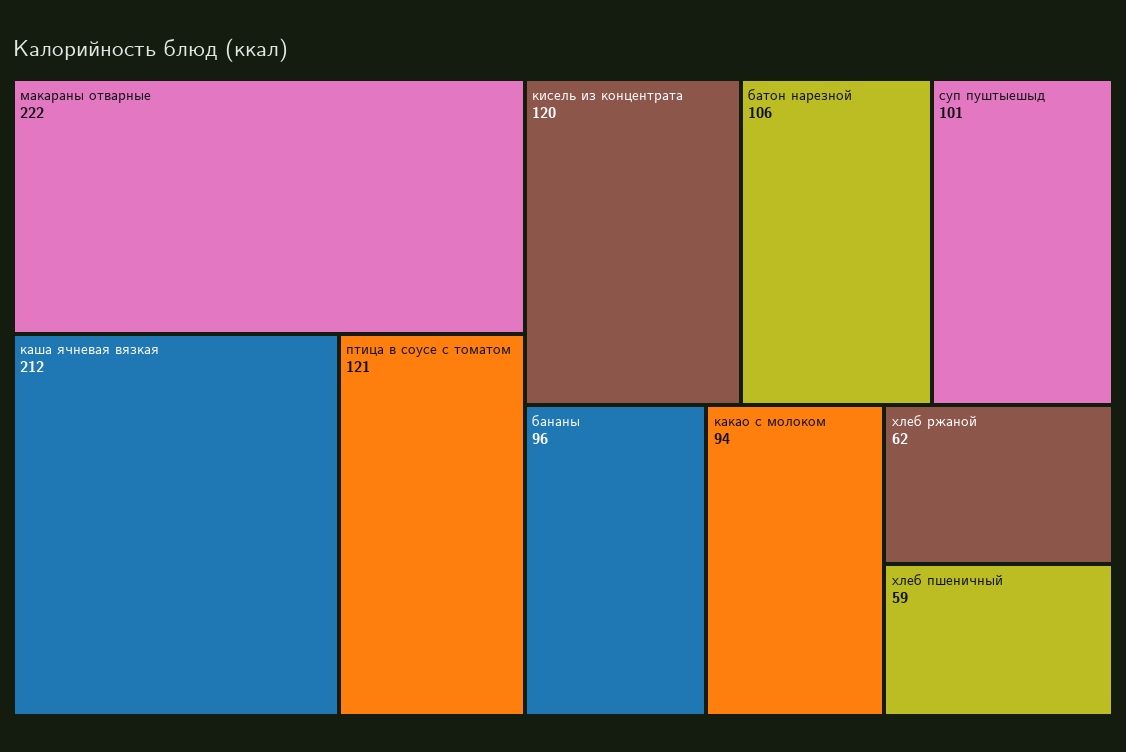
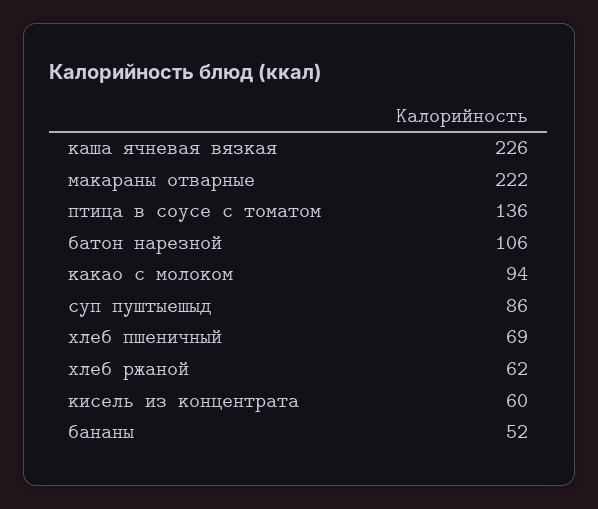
каша ячневая вязкая: 212 -> 226
птица в соусе с томатом: 121 -> 136
кисель из концентрата: 120 -> 60
суп пуштыешыд: 101 -> 86
бананы: 96 -> 52
хлеб пшеничный: 59 -> 69

